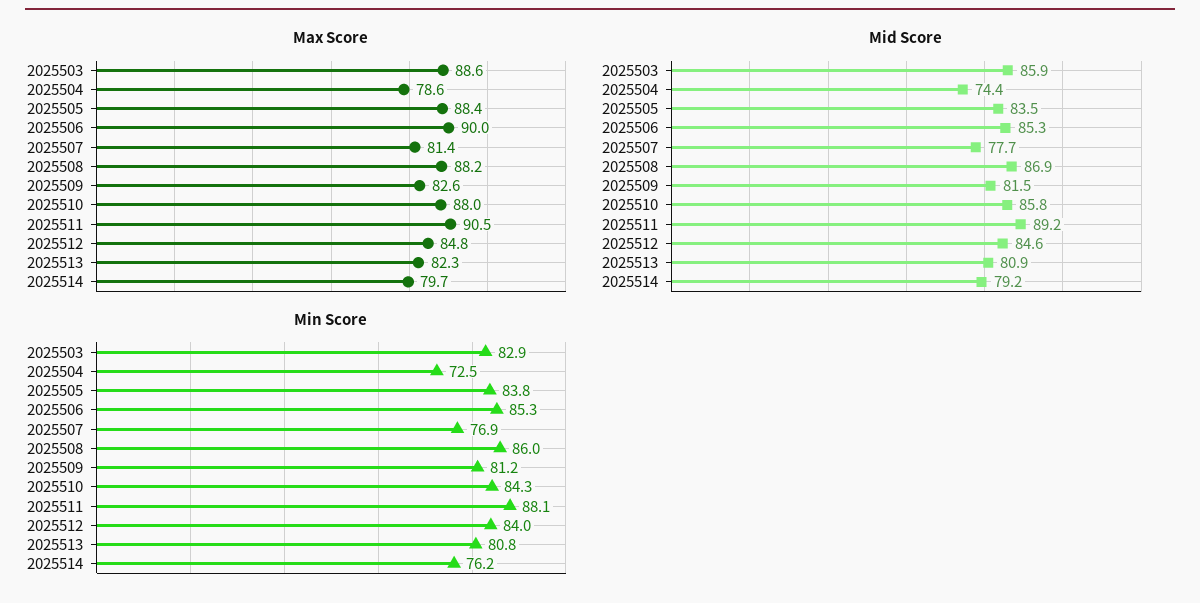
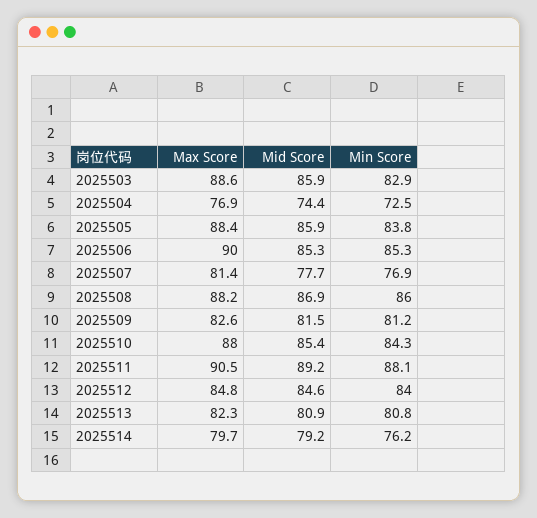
Max Score, 2025504: 78.6 -> 76.9
Mid Score, 2025505: 83.5 -> 85.9
Mid Score, 2025510: 85.8 -> 85.4

